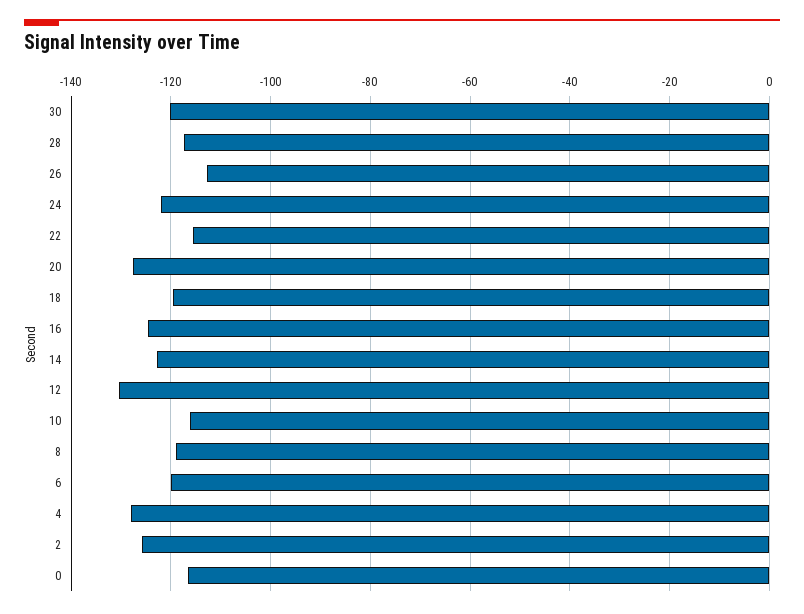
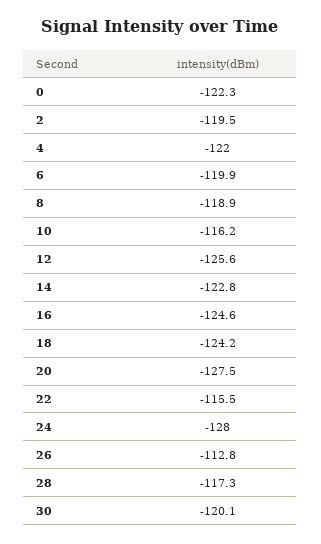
24: -122 -> -128
18: -120 -> -124.2
12: -130 -> -125.6
4: -128 -> -122
2: -126 -> -119.5
0: -116 -> -122.3

